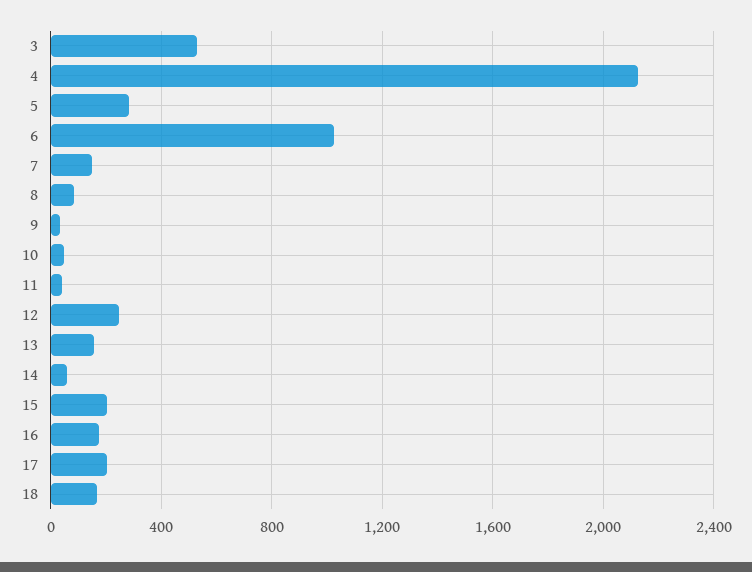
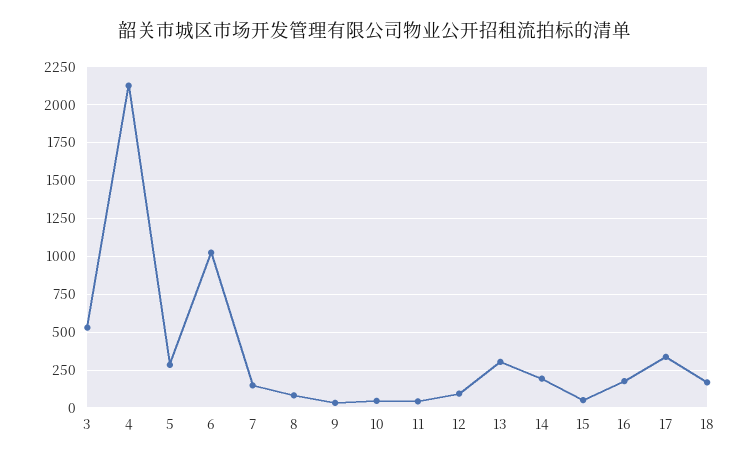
12: 250 -> 100
13: 150 -> 300
14: 50 -> 200
15: 200 -> 50
17: 200 -> 350

